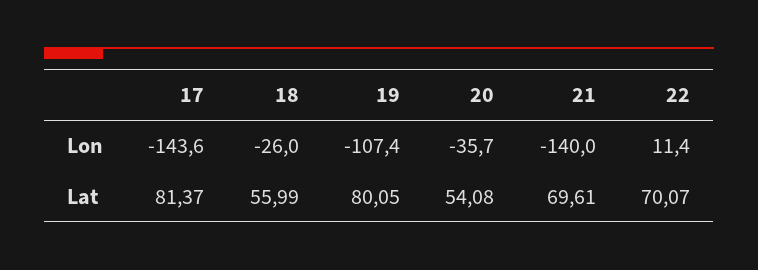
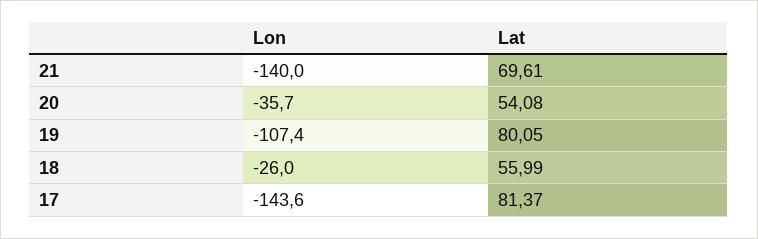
22, Lon: 11.4 -> none
22, Lat: 70.07 -> none

